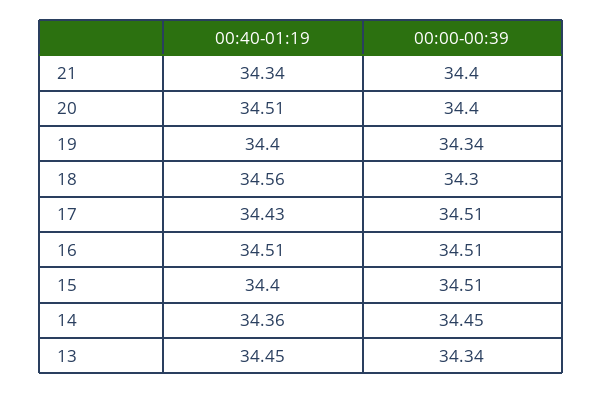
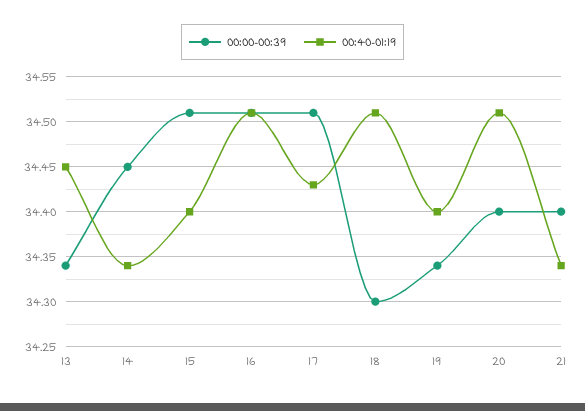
00:40-01:19, 18: 34.56 -> 34.51
00:40-01:19, 14: 34.36 -> 34.34

